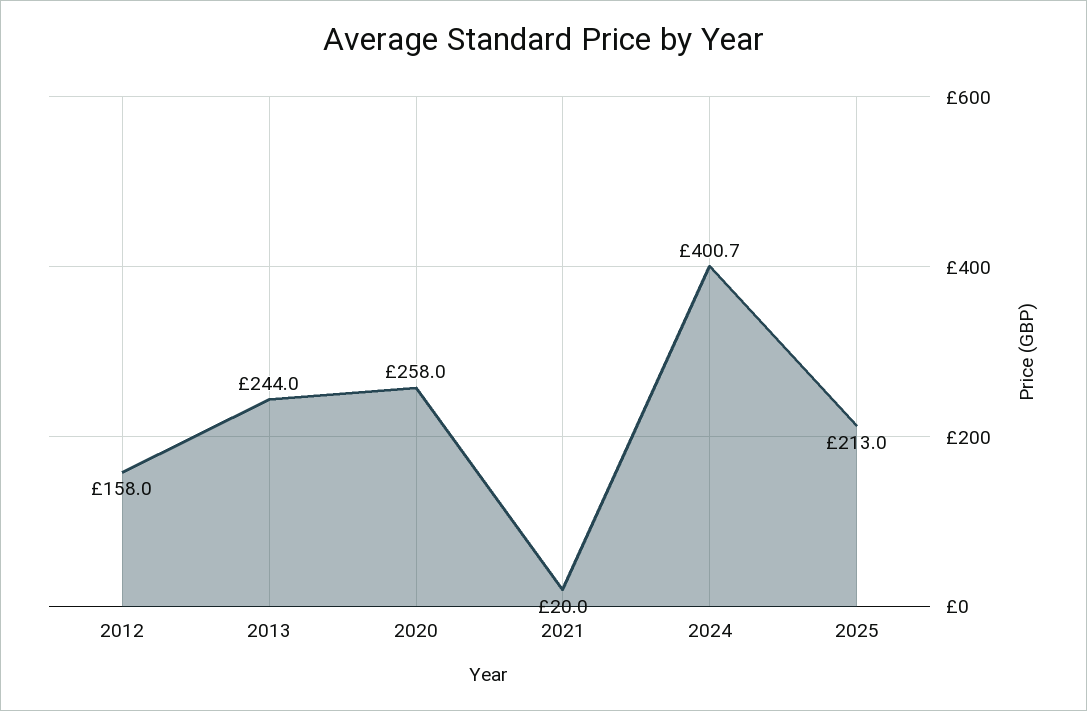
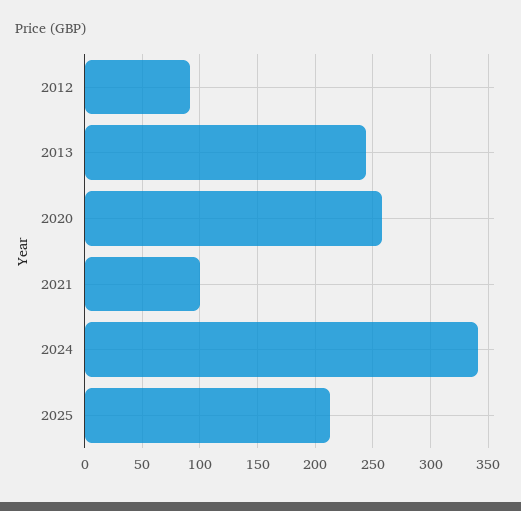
2012: 158 -> 90
2021: 20 -> 100
2024: 400.7 -> 340

